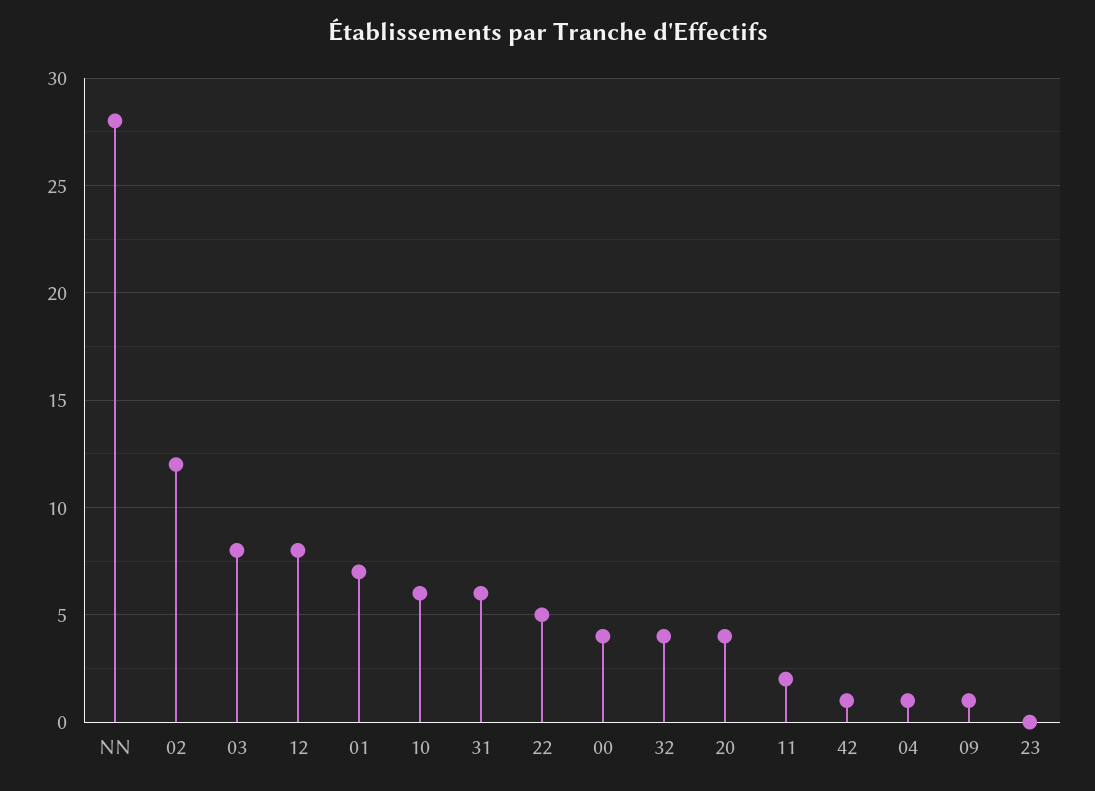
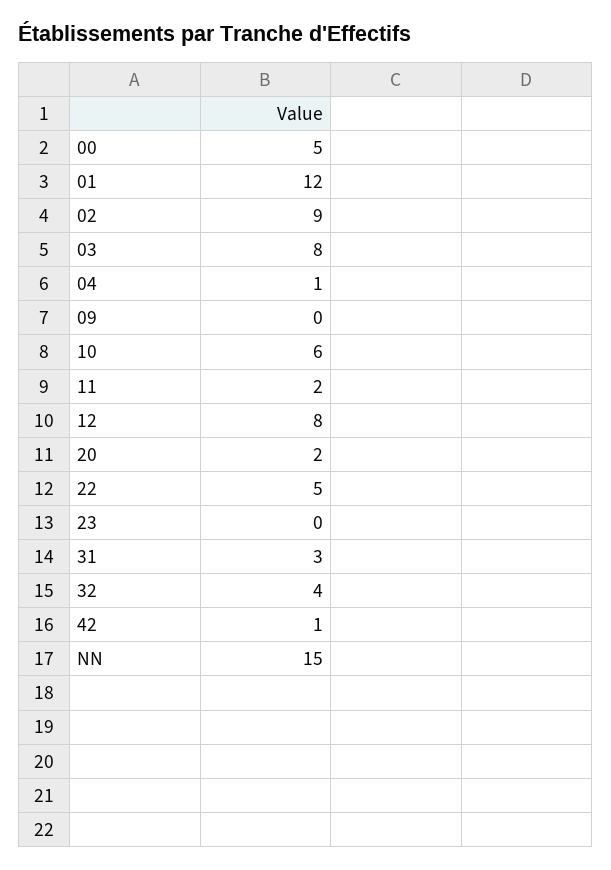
NN: 28 -> 15
02: 12 -> 9
01: 7 -> 12
31: 6 -> 3
00: 4 -> 5
20: 4 -> 2
09: 1 -> 0

